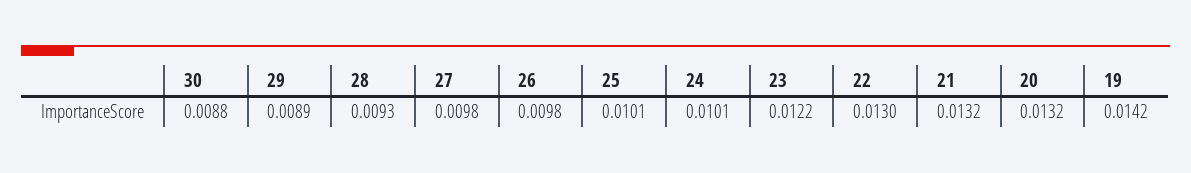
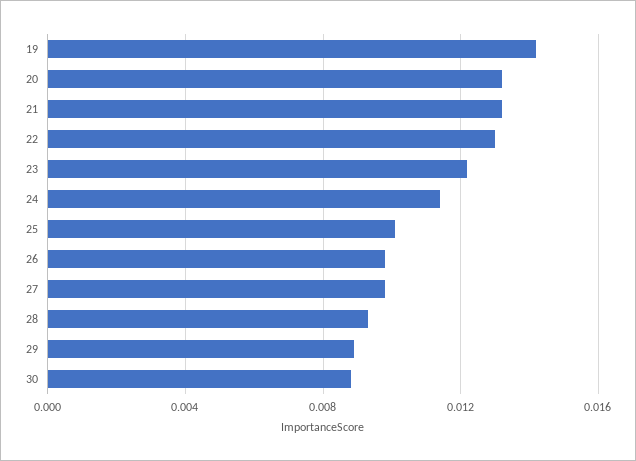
24: 0.0101 -> 0.0115

